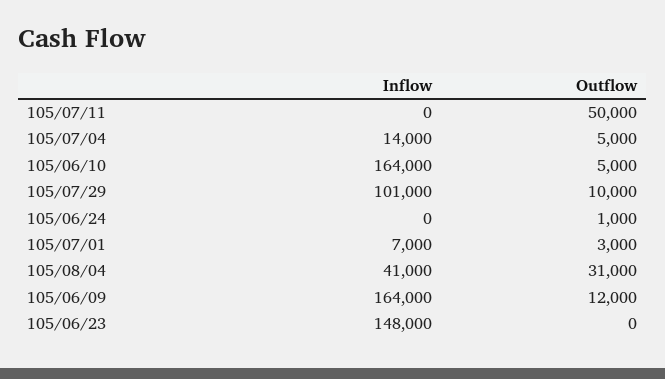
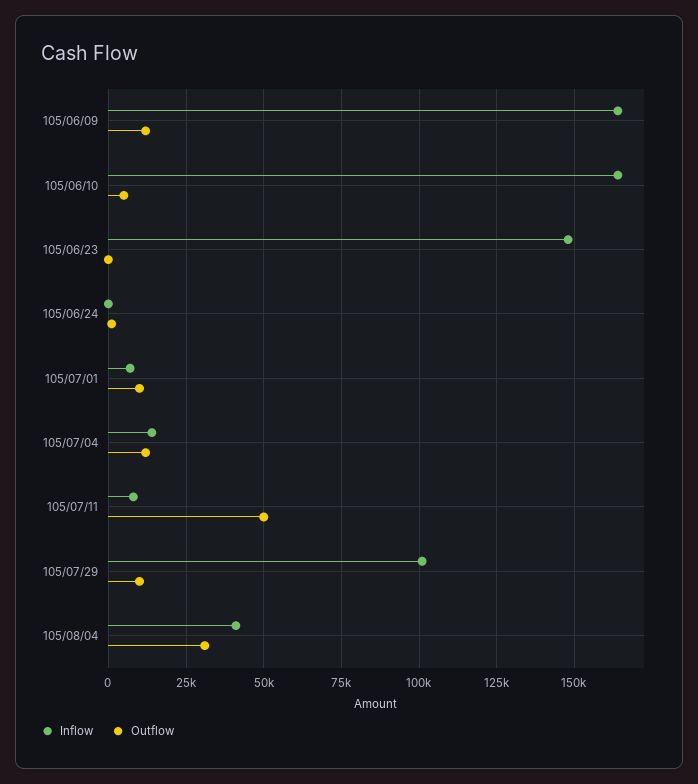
Inflow, 105/07/11: 0 -> 7500
Outflow, 105/07/04: 5000 -> 12500
Outflow, 105/07/01: 3000 -> 10000

